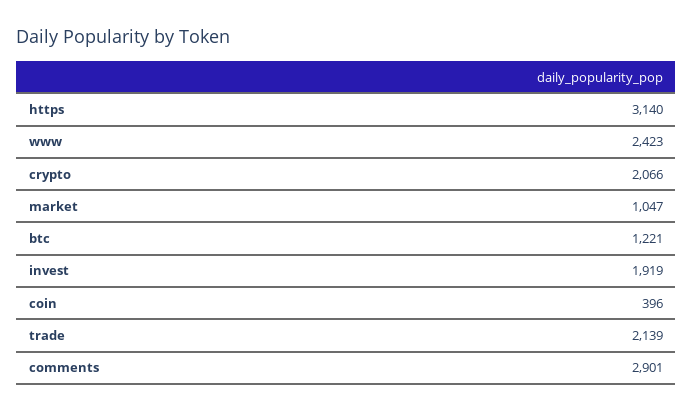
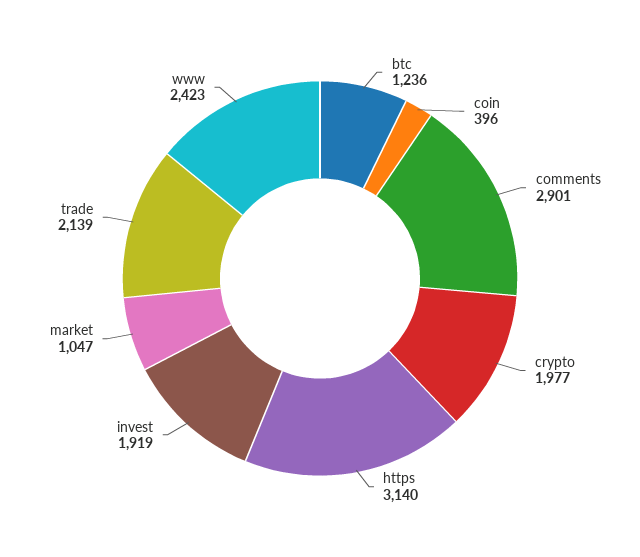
crypto: 2066 -> 1977
btc: 1221 -> 1236

